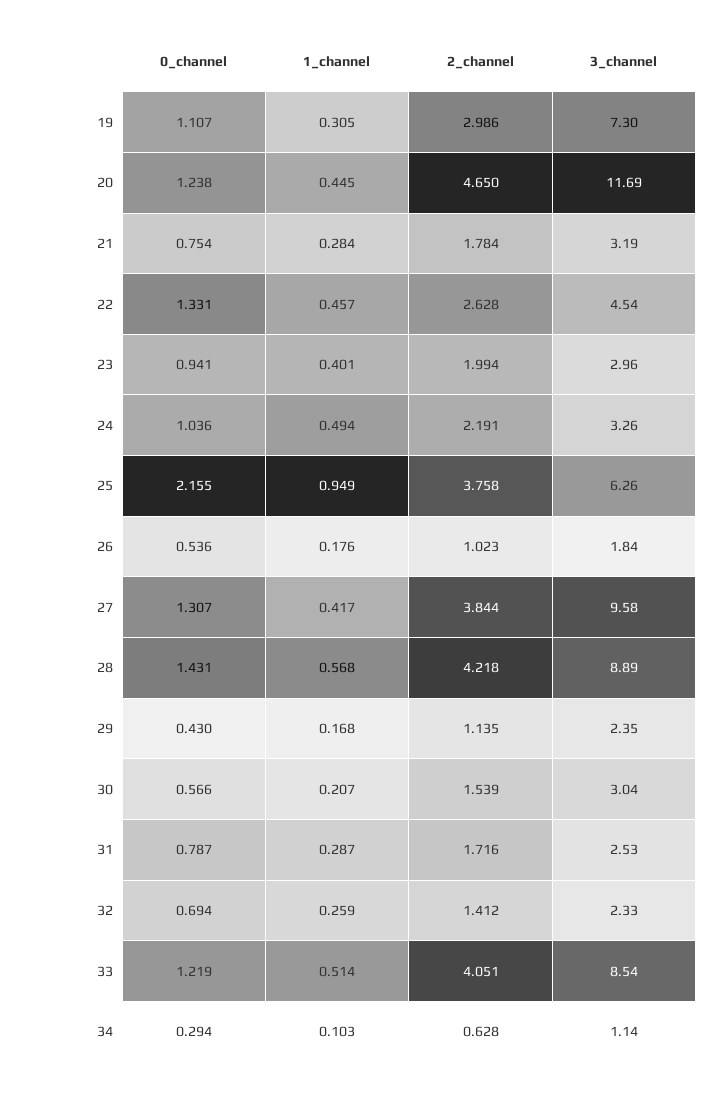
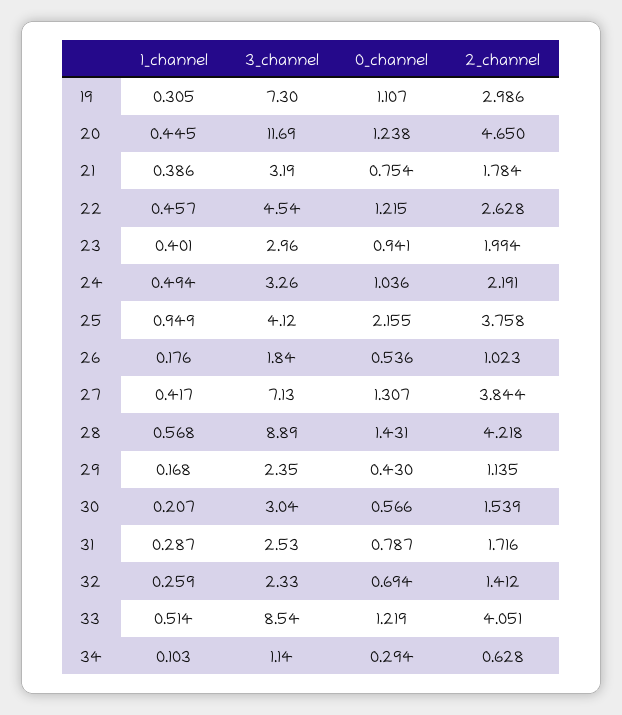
1_channel, 21: 0.284 -> 0.386
0_channel, 22: 1.331 -> 1.215
3_channel, 25: 6.26 -> 4.12
3_channel, 27: 9.58 -> 7.13

